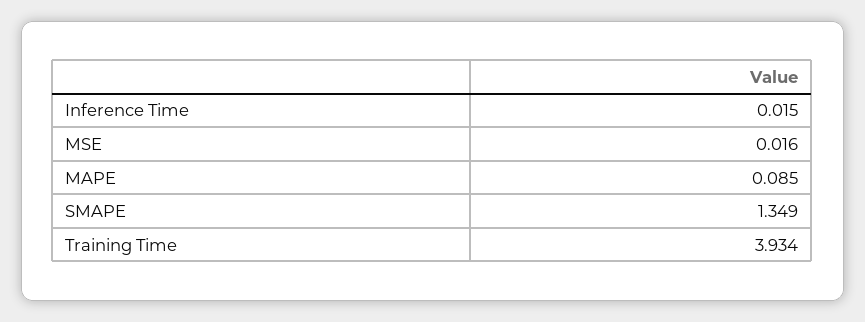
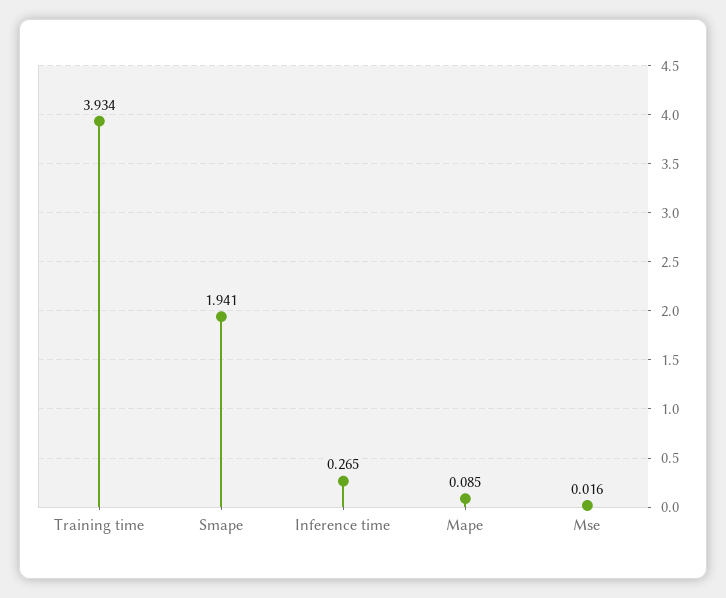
Inference Time: 0.015 -> 0.265
SMAPE: 1.349 -> 1.941

